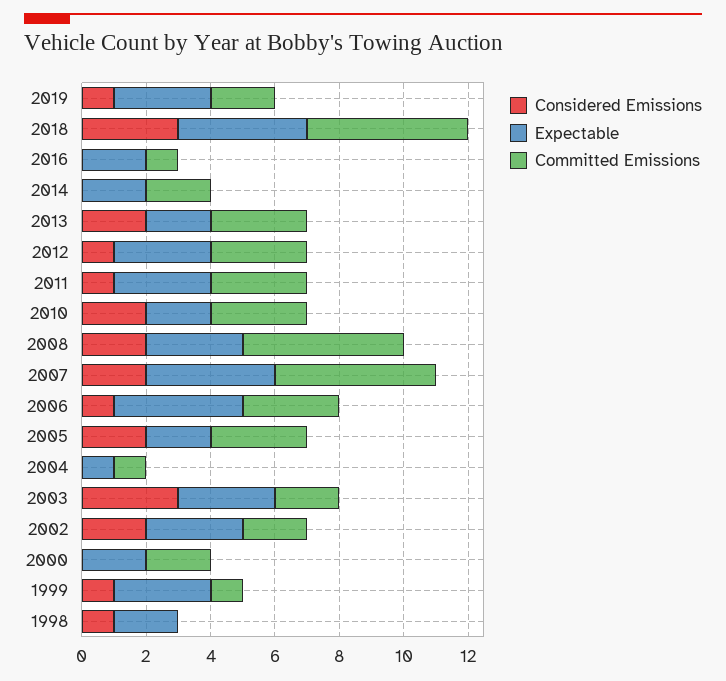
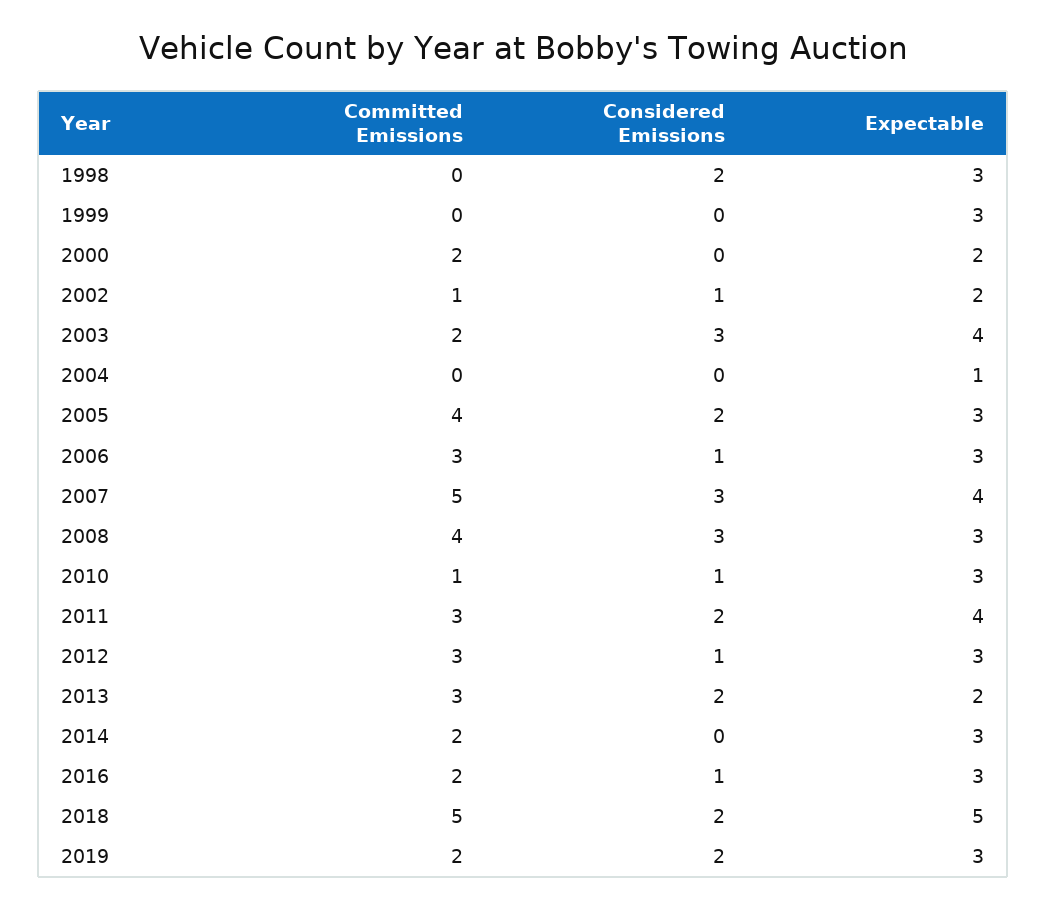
Considered Emissions, 2019: 1 -> 2
Considered Emissions, 2018: 3 -> 2
Expectable, 2018: 4 -> 5
Considered Emissions, 2016: 0 -> 1
Expectable, 2016: 2 -> 3
Committed Emissions, 2016: 1 -> 2
Expectable, 2014: 2 -> 3
Considered Emissions, 2011: 1 -> 2
Expectable, 2011: 3 -> 4
Considered Emissions, 2010: 2 -> 1
Expectable, 2010: 2 -> 3
Committed Emissions, 2010: 3 -> 1
Considered Emissions, 2008: 2 -> 3
Committed Emissions, 2008: 5 -> 4
Considered Emissions, 2007: 2 -> 3
Expectable, 2006: 4 -> 3
Expectable, 2005: 2 -> 3
Committed Emissions, 2005: 3 -> 4
Committed Emissions, 2004: 1 -> 0
Expectable, 2003: 3 -> 4
Considered Emissions, 2002: 2 -> 1
Expectable, 2002: 3 -> 2
Committed Emissions, 2002: 2 -> 1
Considered Emissions, 1999: 1 -> 0
Committed Emissions, 1999: 1 -> 0
Considered Emissions, 1998: 1 -> 2
Expectable, 1998: 2 -> 3

